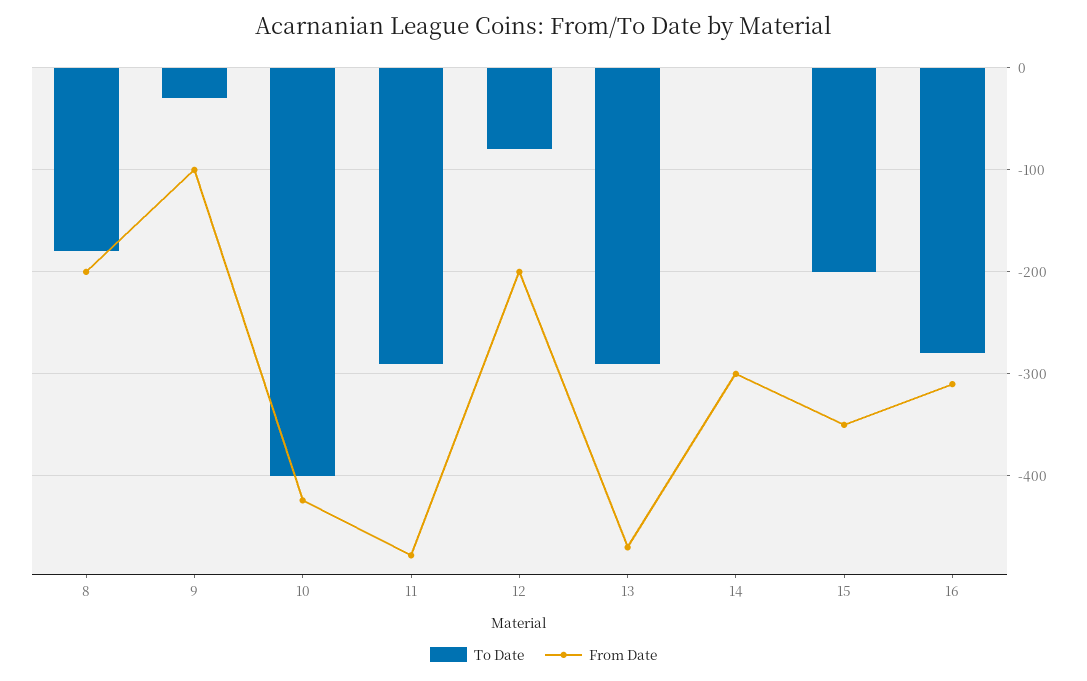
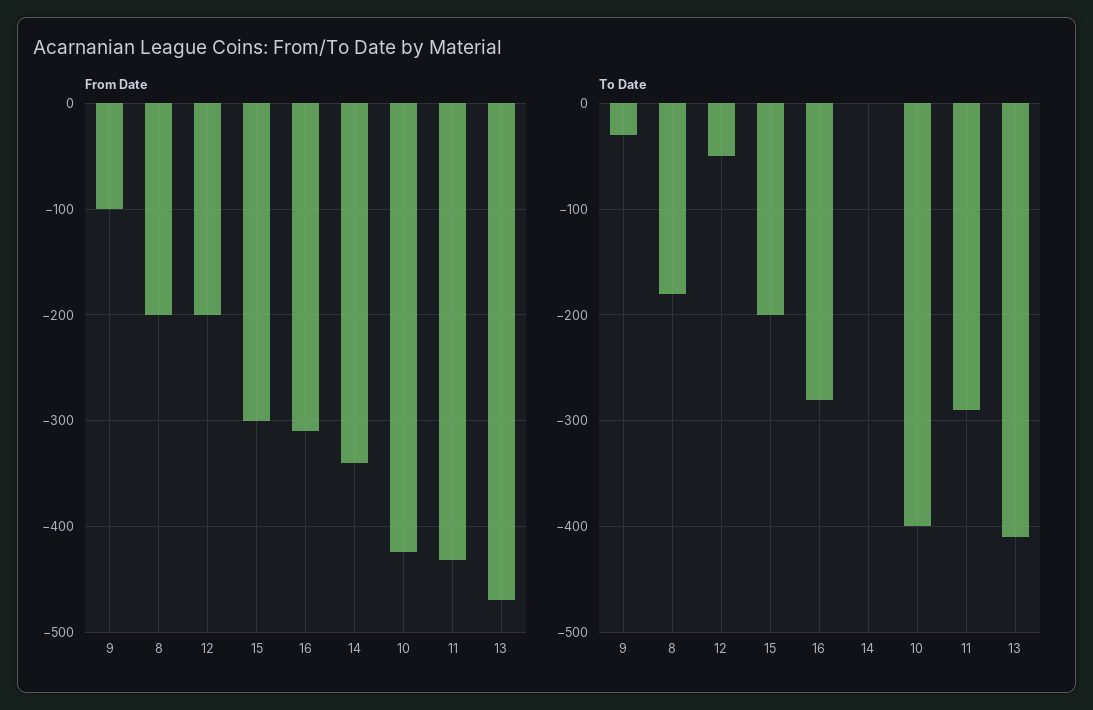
From Date, 11: -480 -> -430
To Date, 12: -80 -> -50
To Date, 13: -290 -> -410
From Date, 14: -300 -> -340
From Date, 15: -350 -> -300

